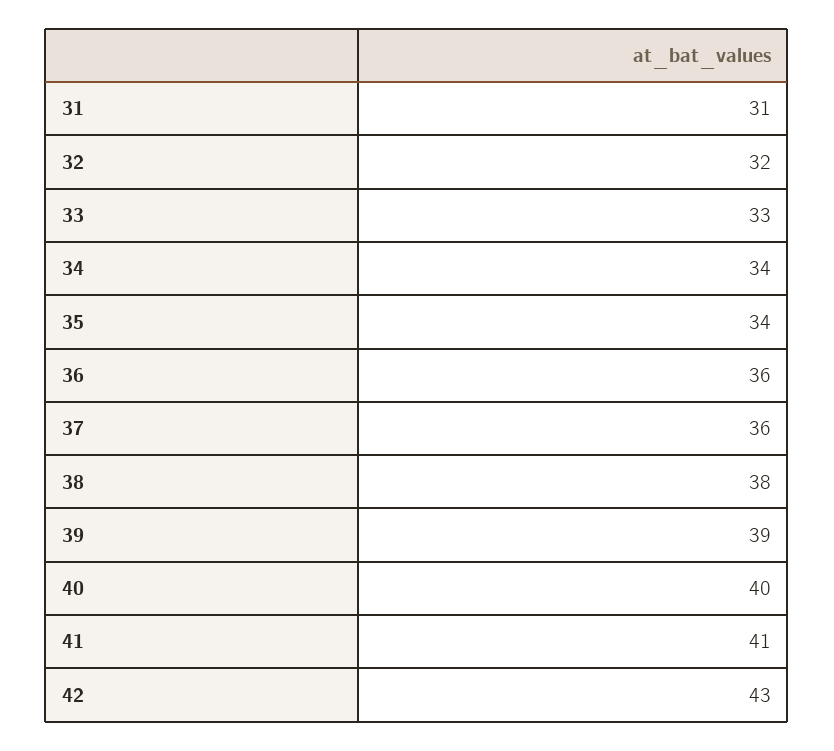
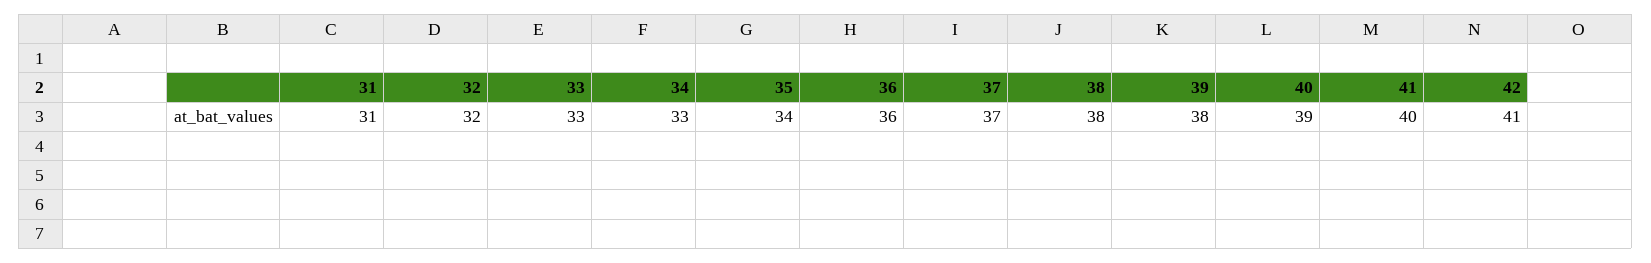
34: 34 -> 33
37: 36 -> 37
39: 39 -> 38
40: 40 -> 39
41: 41 -> 40
42: 43 -> 41

